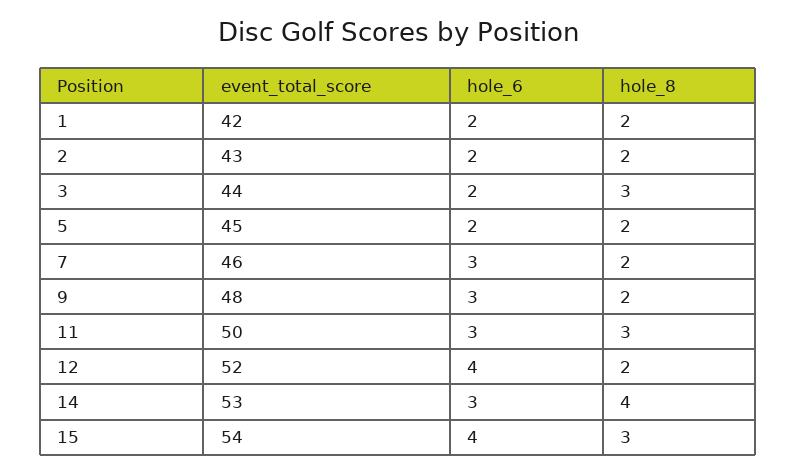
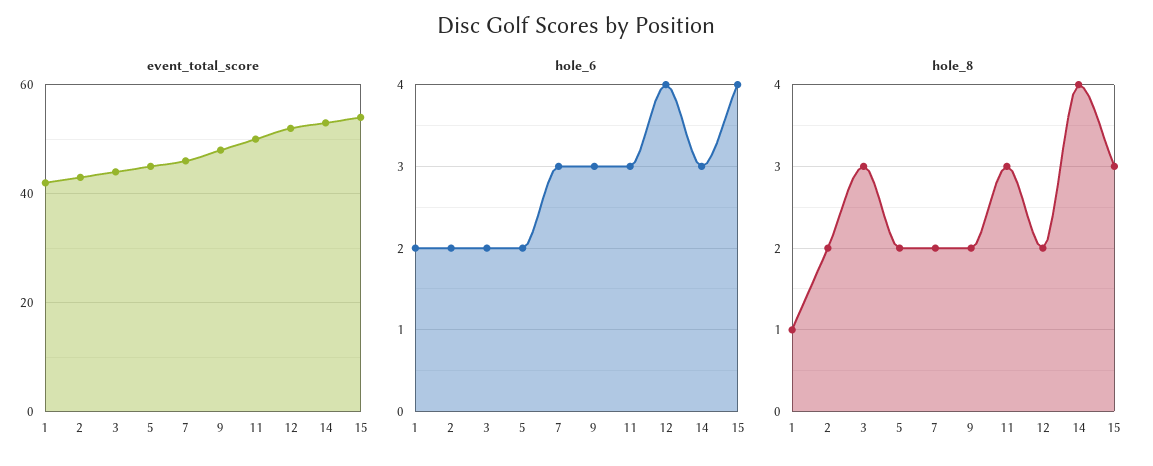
hole_8, 1: 2 -> 1

